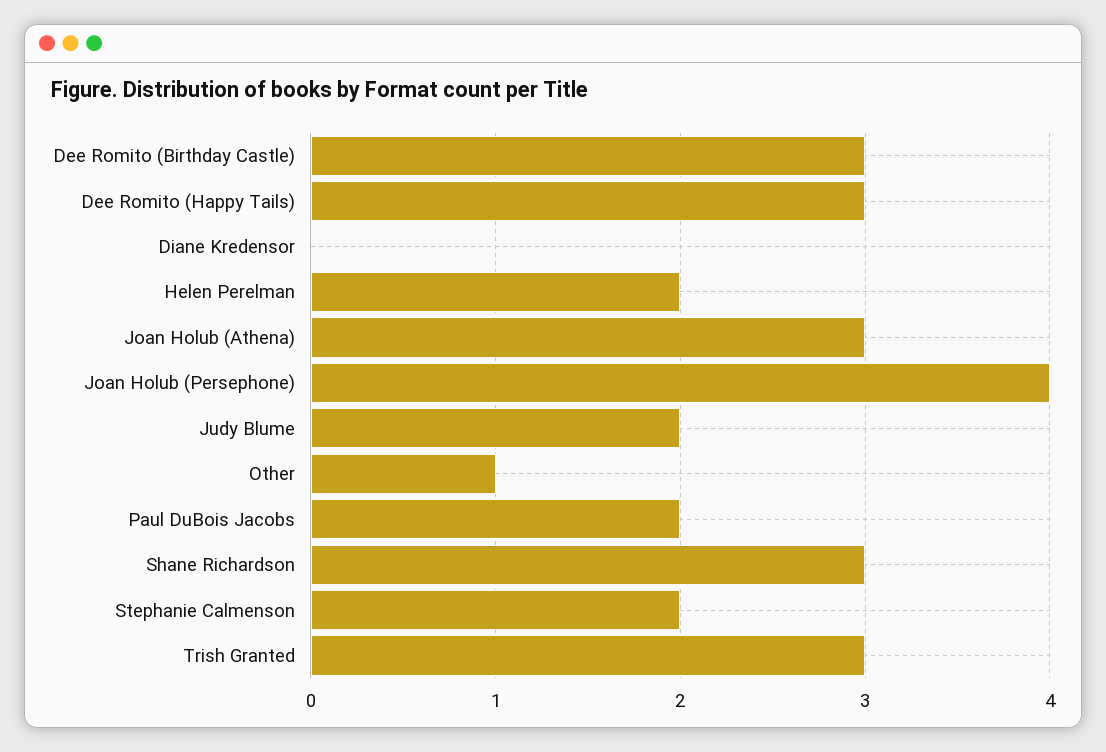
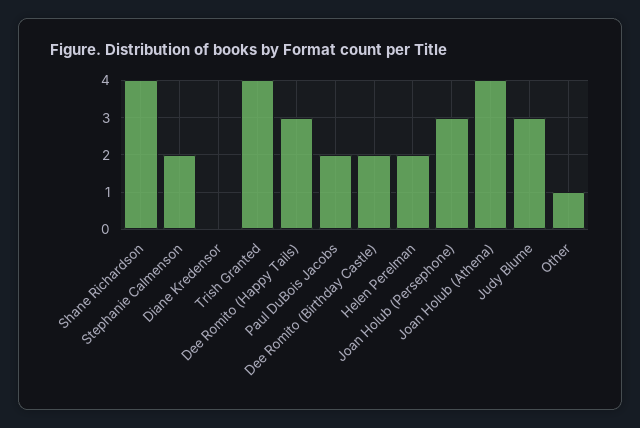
Dee Romito (Birthday Castle): 3 -> 2
Joan Holub (Athena): 3 -> 4
Joan Holub (Persephone): 4 -> 3
Judy Blume: 2 -> 3
Shane Richardson: 3 -> 4
Trish Granted: 3 -> 4

